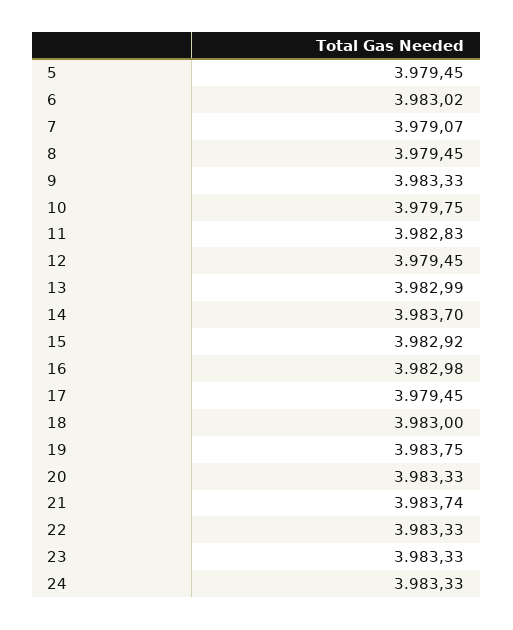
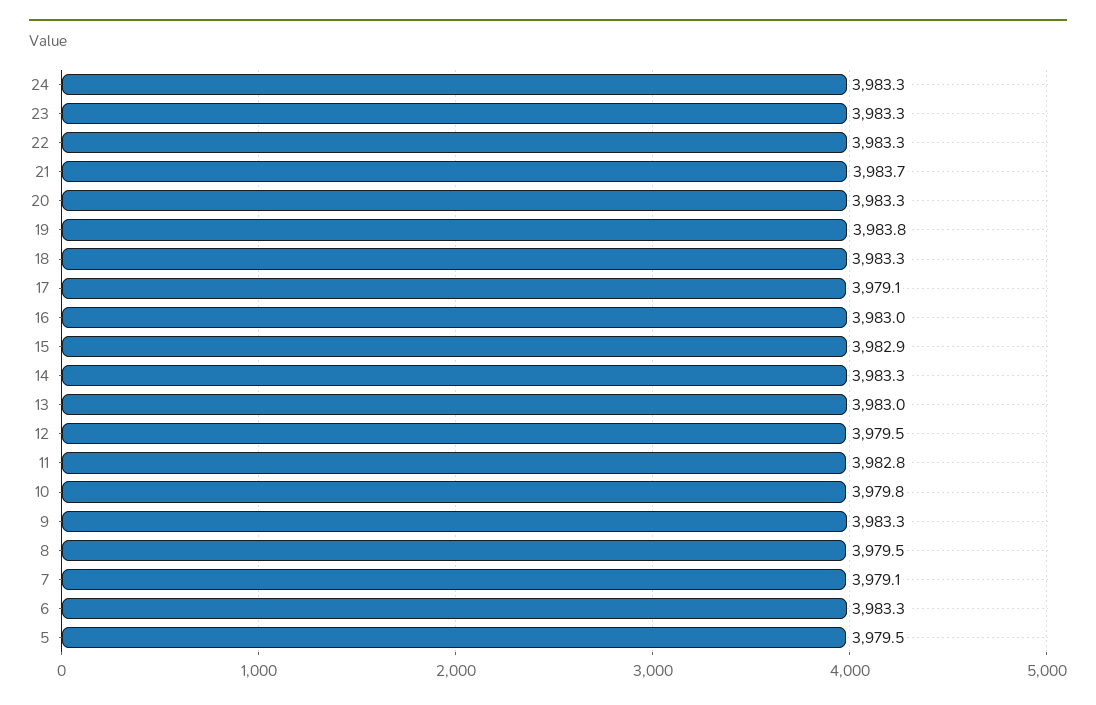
6: 3983.02 -> 3983.3
14: 3983.7 -> 3983.3
17: 3979.45 -> 3979.1
18: 3983 -> 3983.3

